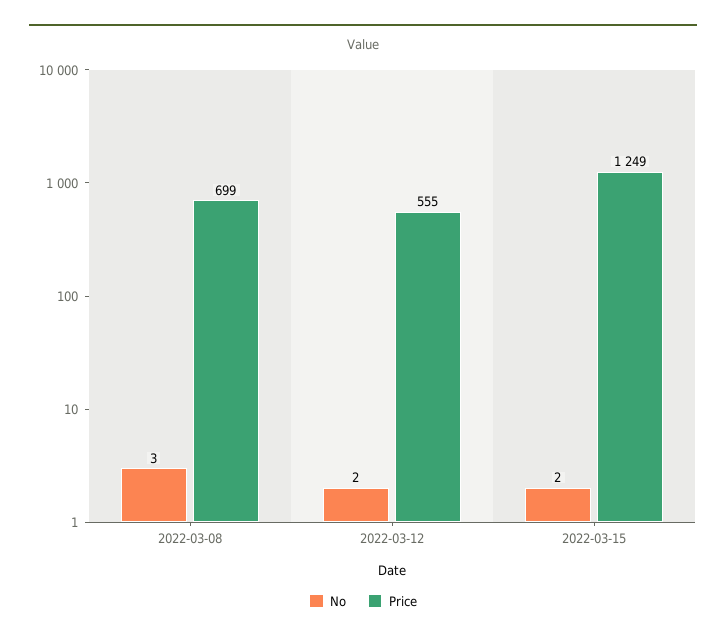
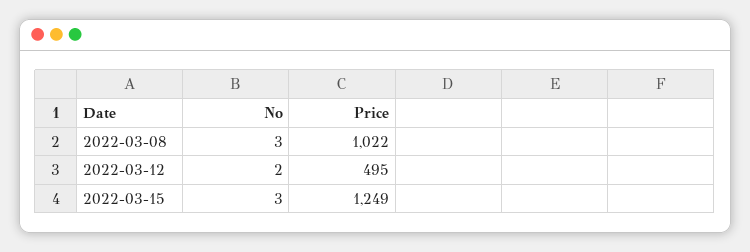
Price, 2022-03-08: 699 -> 1022
Price, 2022-03-12: 555 -> 495
No, 2022-03-15: 2 -> 3

